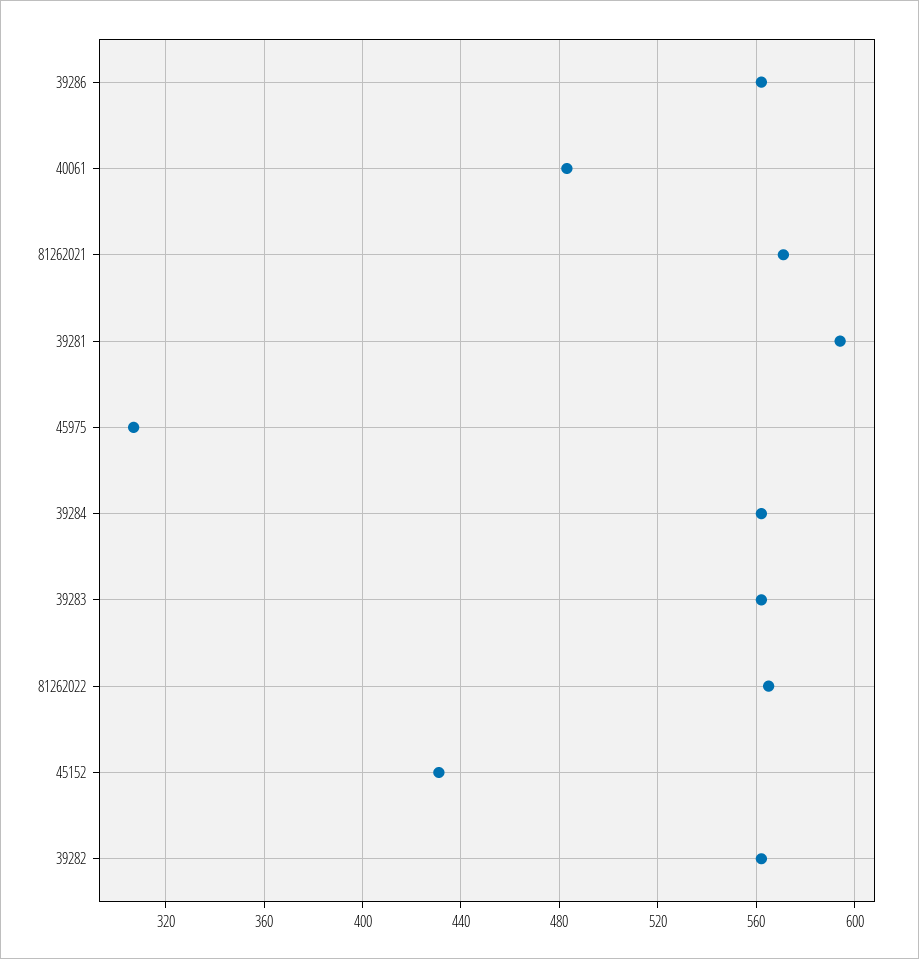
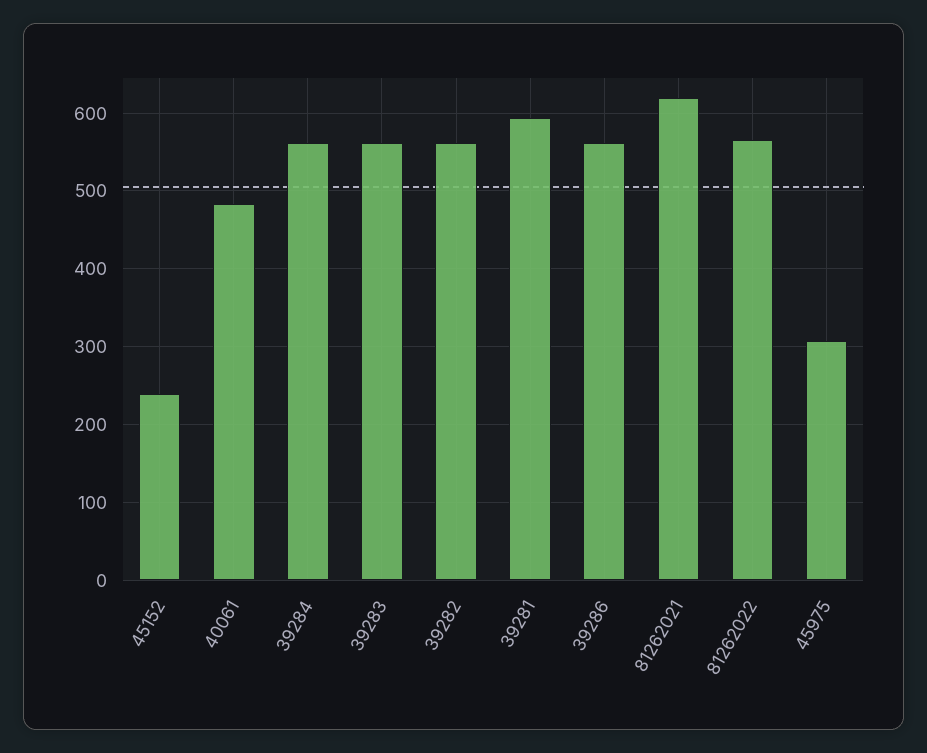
81262021: 570 -> 620
45152: 430 -> 240

